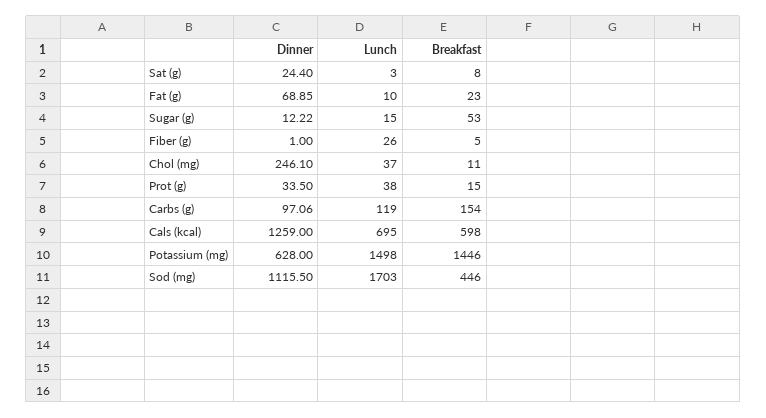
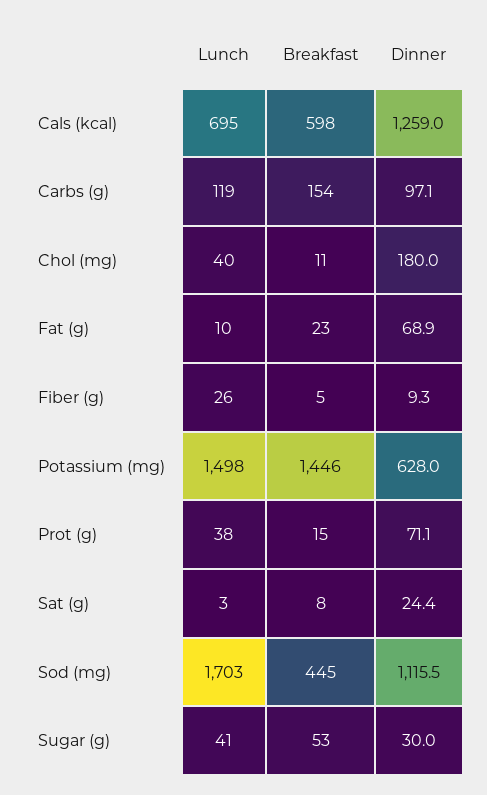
Dinner, Sugar (g): 12.22 -> 30
Lunch, Sugar (g): 15 -> 41
Dinner, Fiber (g): 1 -> 9.3
Dinner, Chol (mg): 246.1 -> 180
Lunch, Chol (mg): 37 -> 40
Dinner, Prot (g): 33.5 -> 71.1
Breakfast, Sod (mg): 446 -> 445

